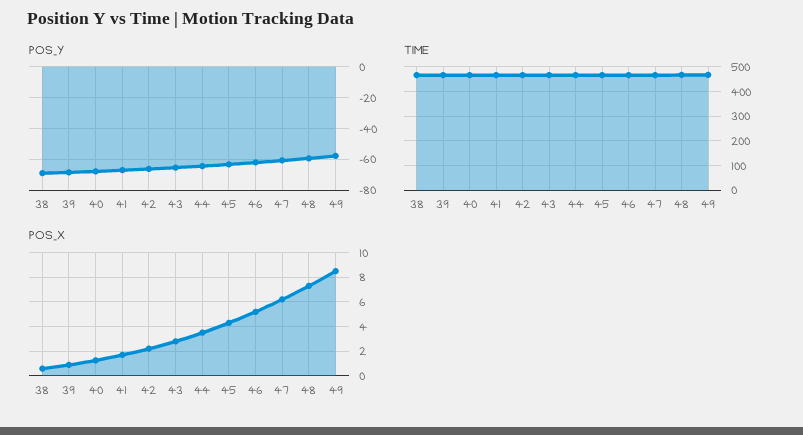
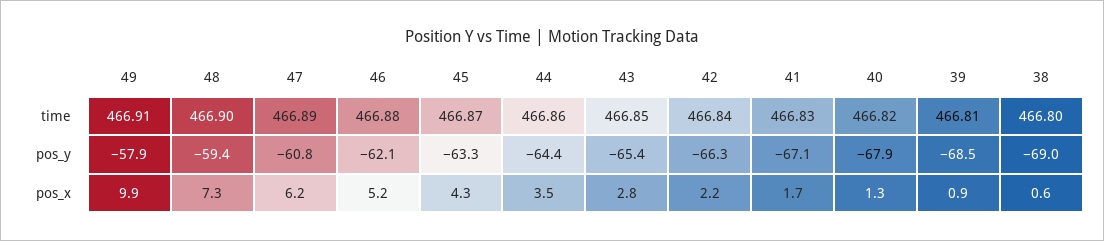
POS_X, 49: 8.5 -> 9.9

